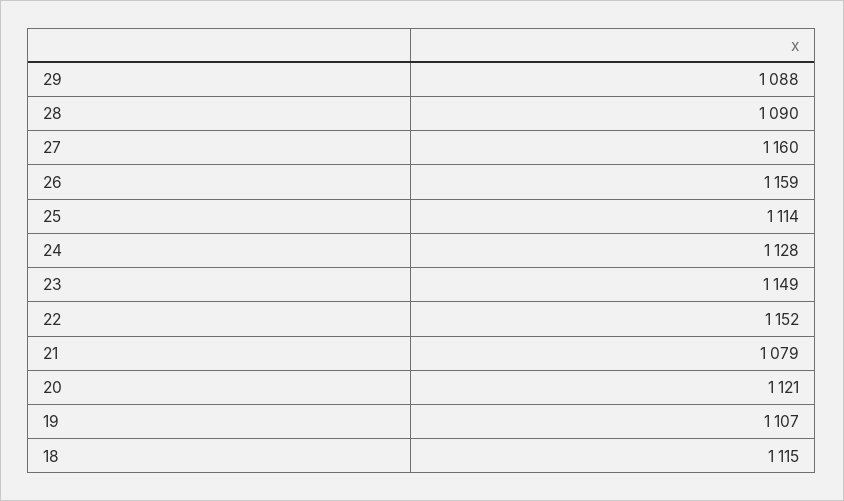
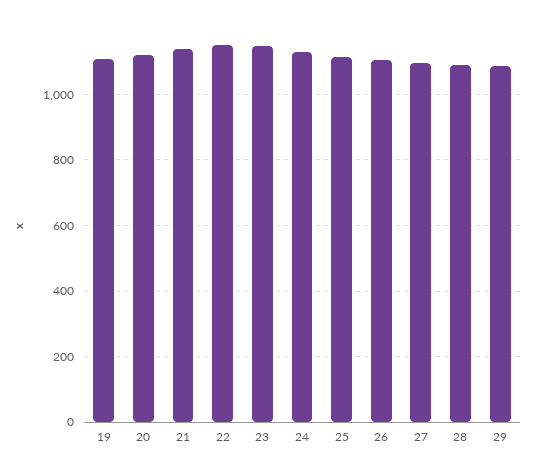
27: 1160 -> 1100
26: 1159 -> 1100
21: 1079 -> 1140
18: 1115 -> none

